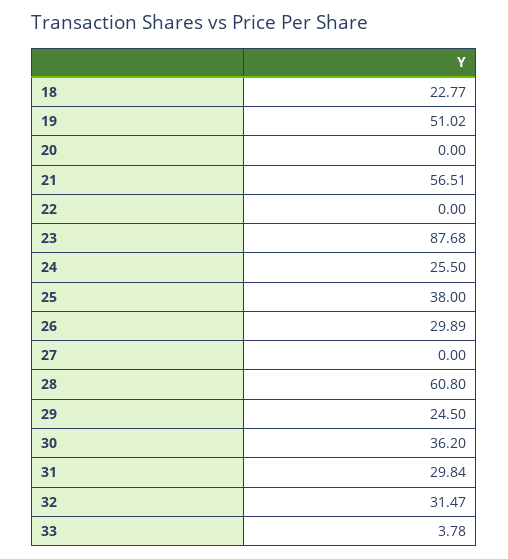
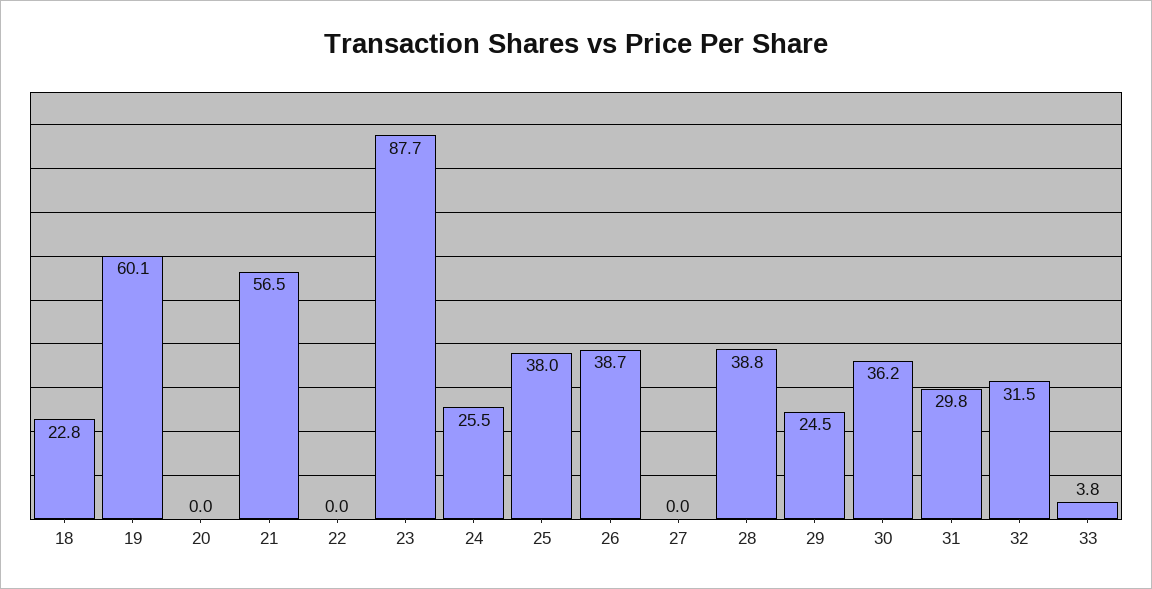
19: 51.02 -> 60.1
26: 29.89 -> 38.7
28: 60.8 -> 38.8

